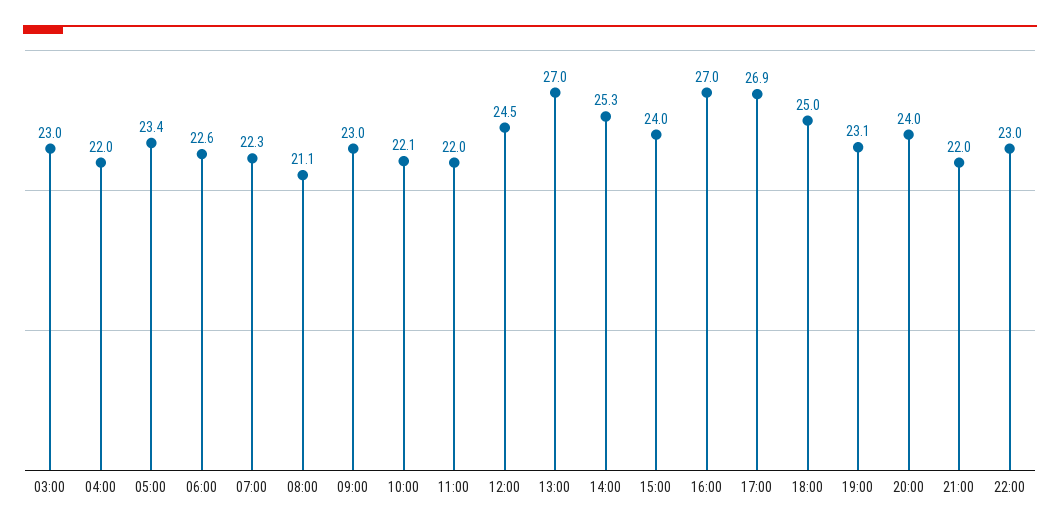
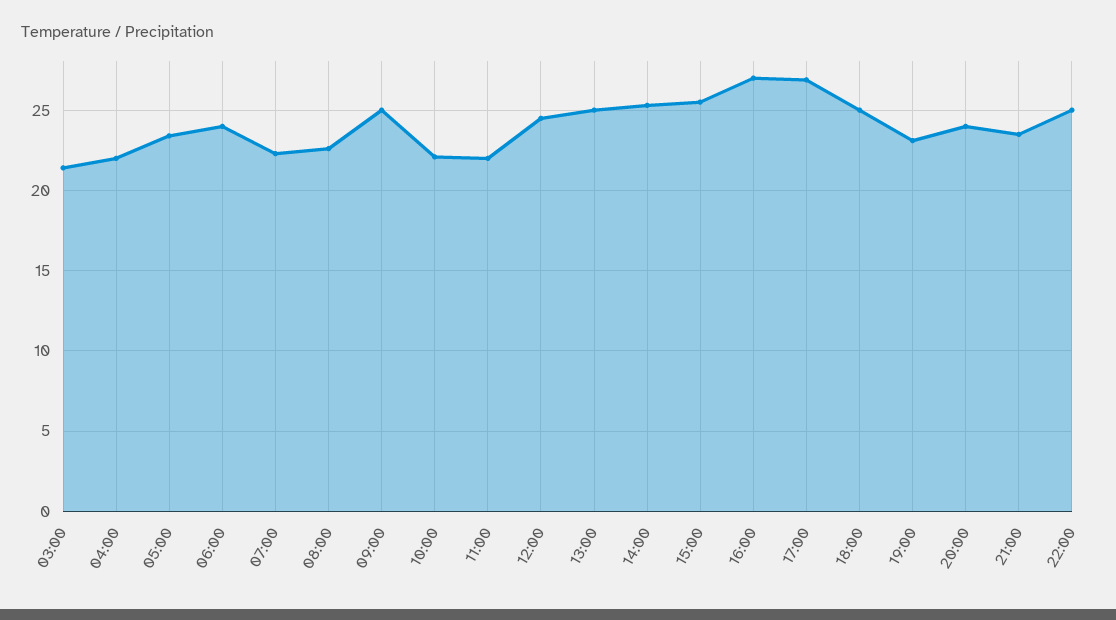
03:00: 23 -> 21.5
06:00: 22.6 -> 24
08:00: 21.1 -> 22.5
09:00: 23 -> 25
13:00: 27 -> 25
15:00: 24 -> 25.5
21:00: 22 -> 23.5
22:00: 23 -> 25

